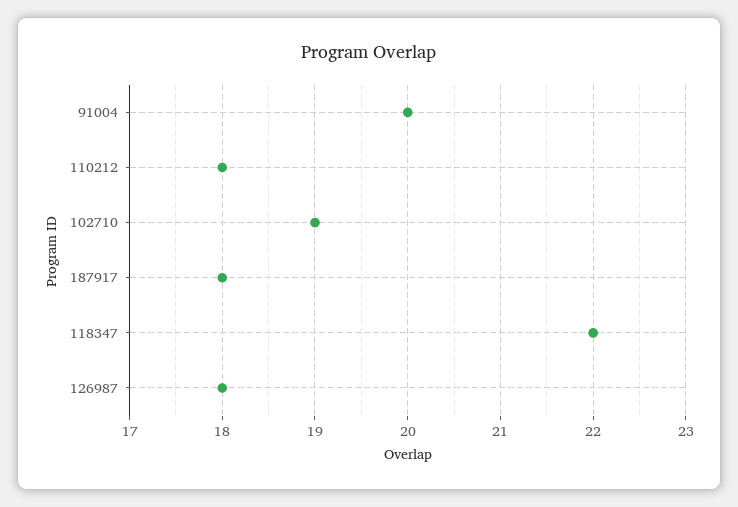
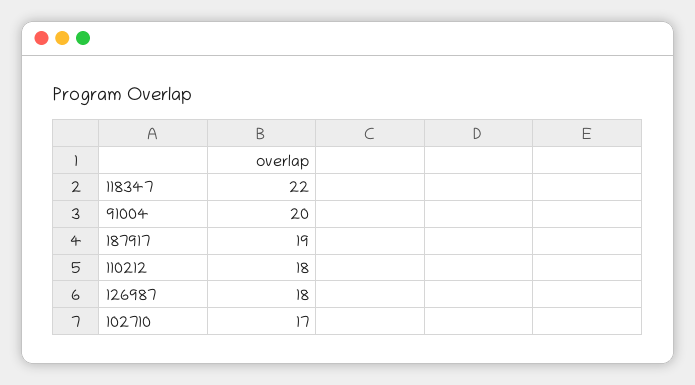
102710: 19 -> 17
187917: 18 -> 19

